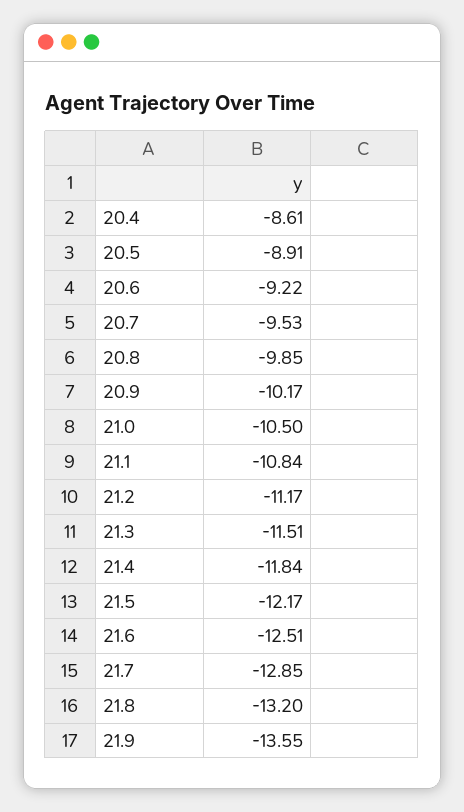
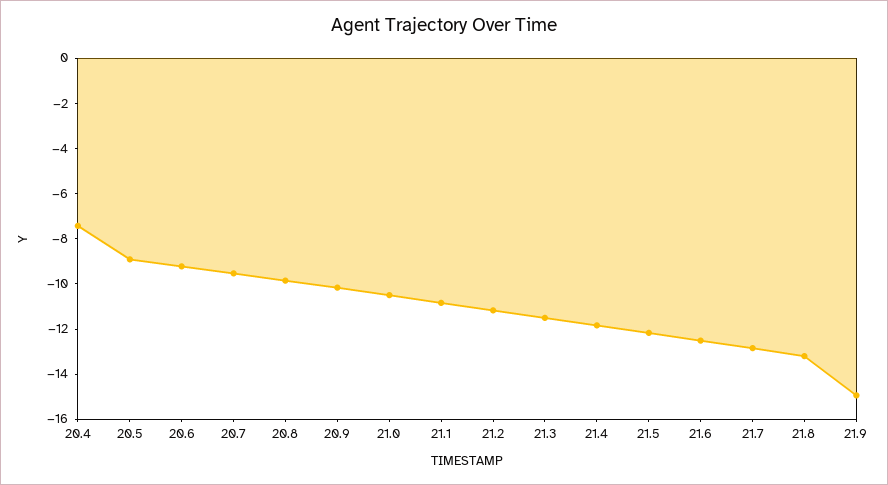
20.4: -8.61 -> -7.5
21.9: -13.55 -> -15

